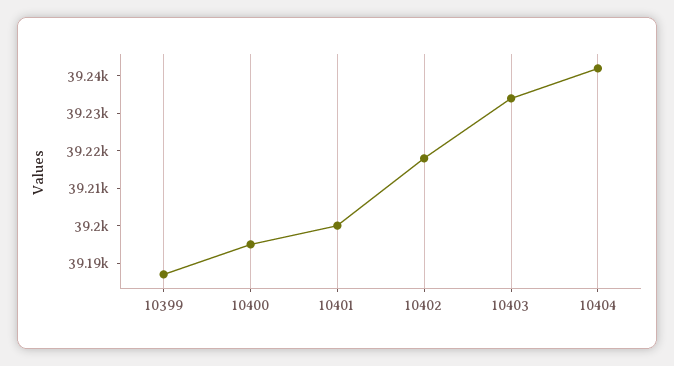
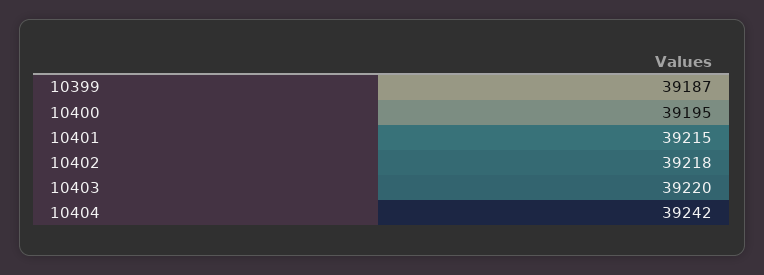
10401: 39200 -> 39215
10403: 39235 -> 39220

